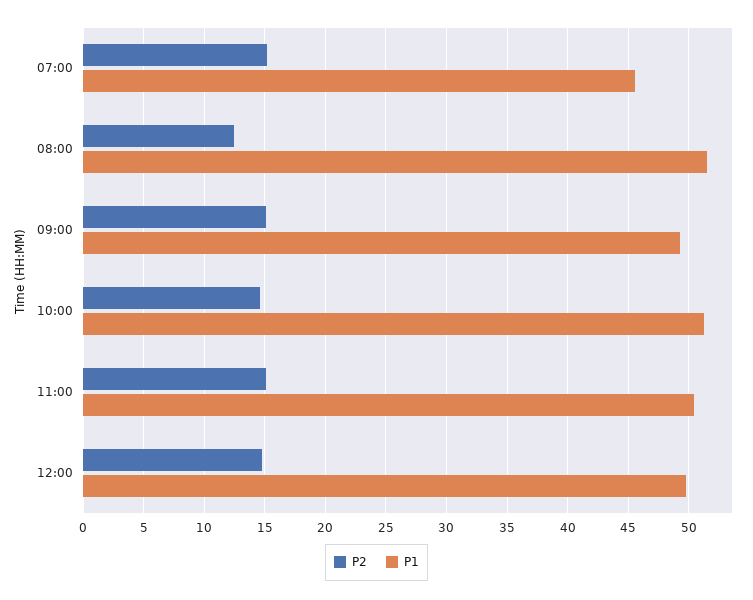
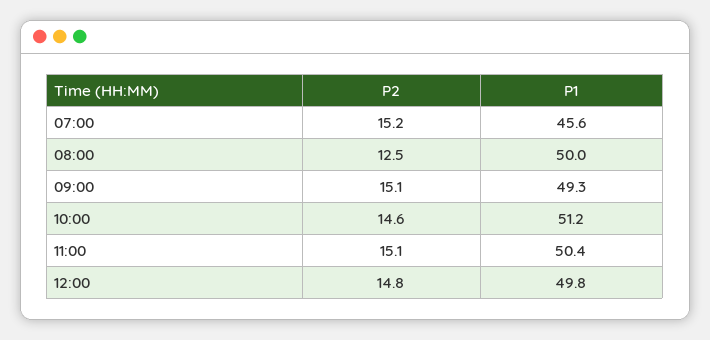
P1, 08:00: 51.5 -> 50

